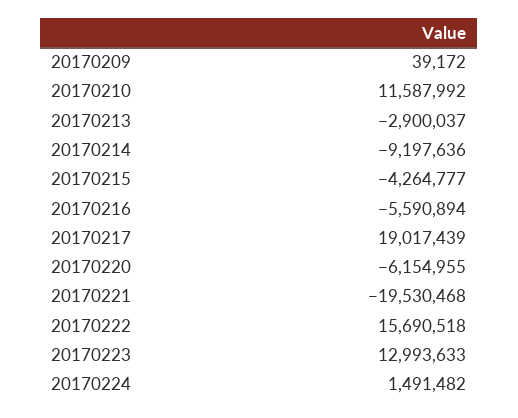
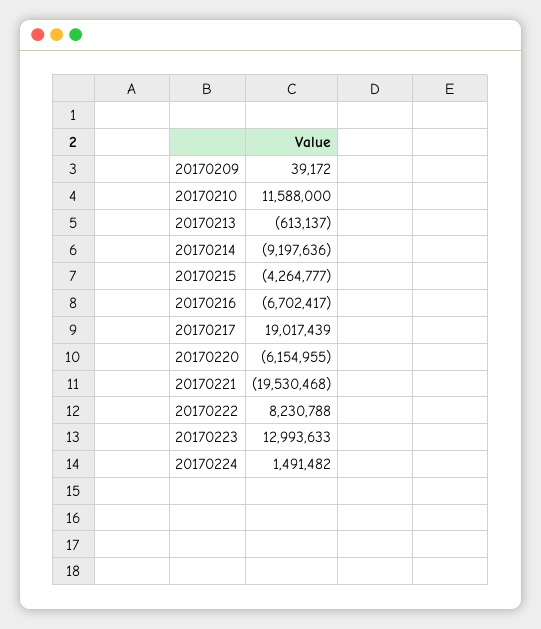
20170210: 11587992 -> 11588000
20170213: -2900037 -> -613137
20170216: -5590894 -> -6702417
20170222: 15690518 -> 8230788

